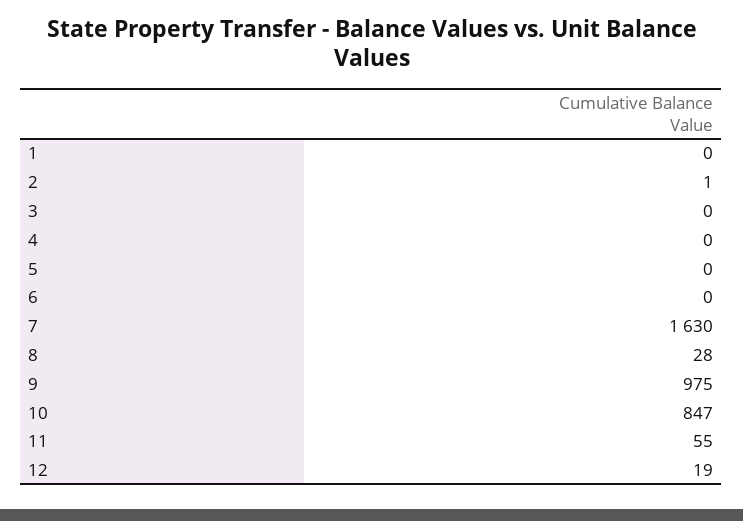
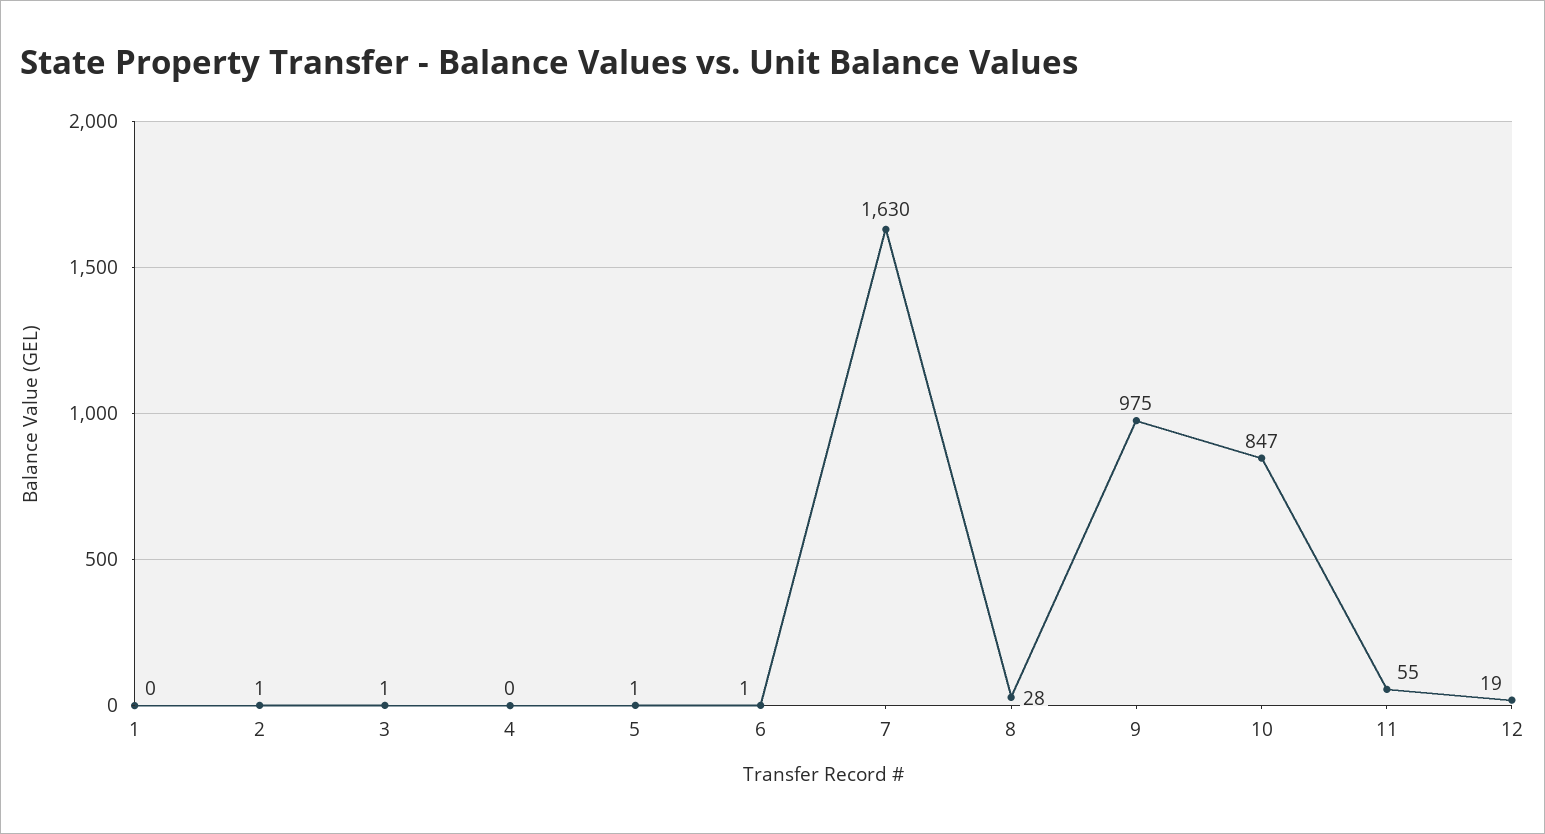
3: 0 -> 1
5: 0 -> 1
6: 0 -> 1

